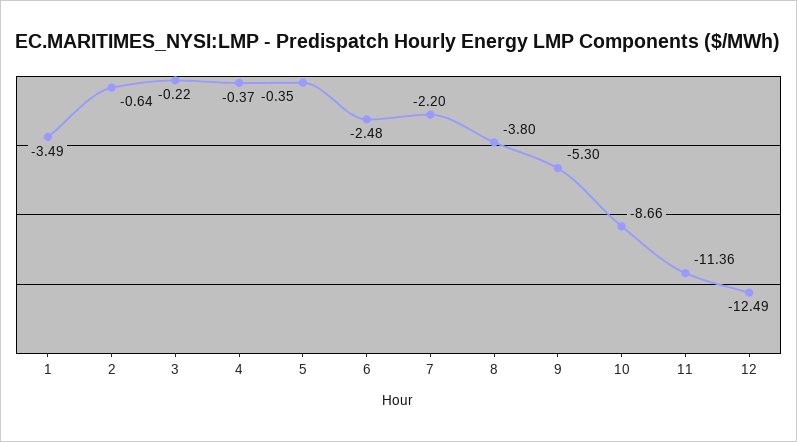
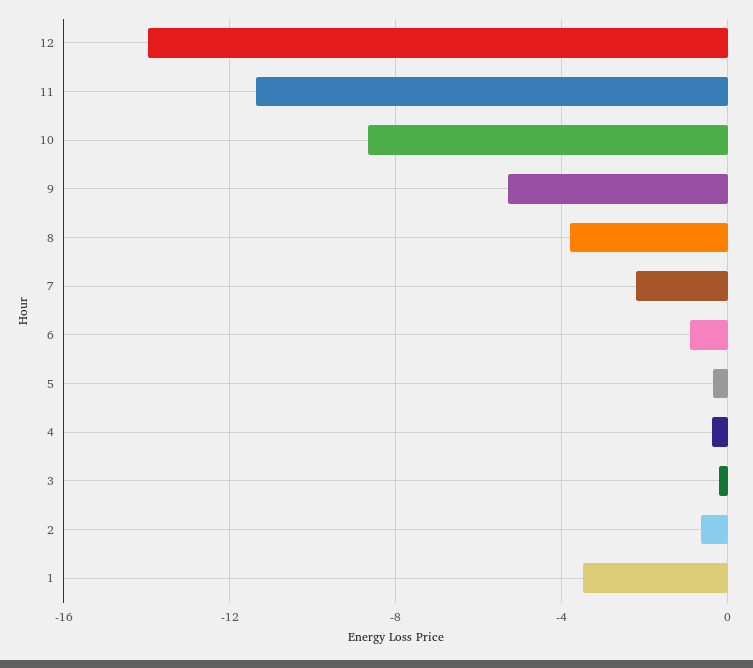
6: -2.48 -> -1
12: -12.49 -> -14

